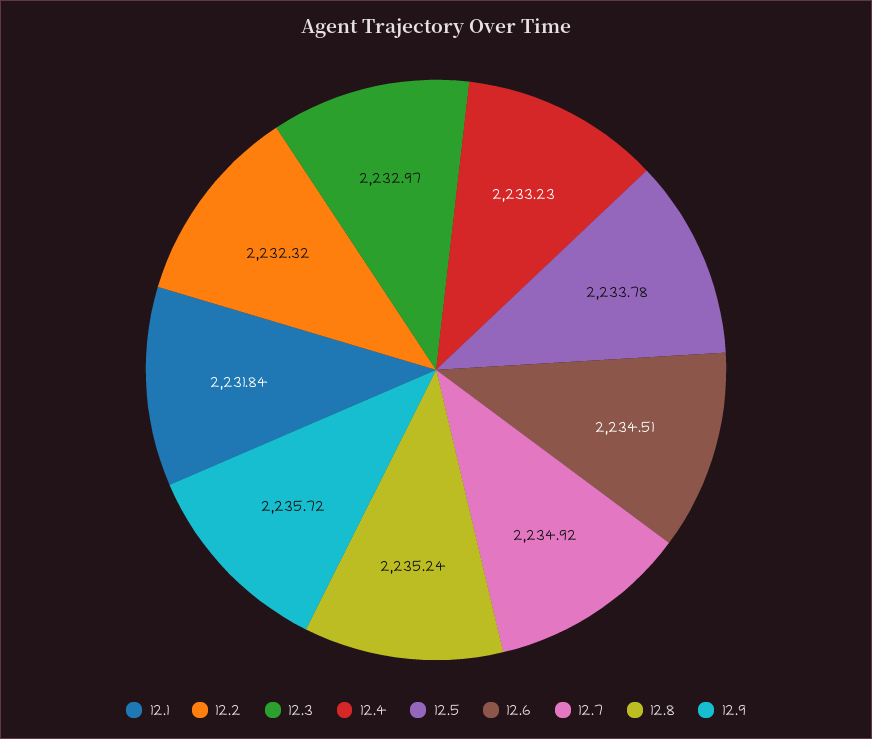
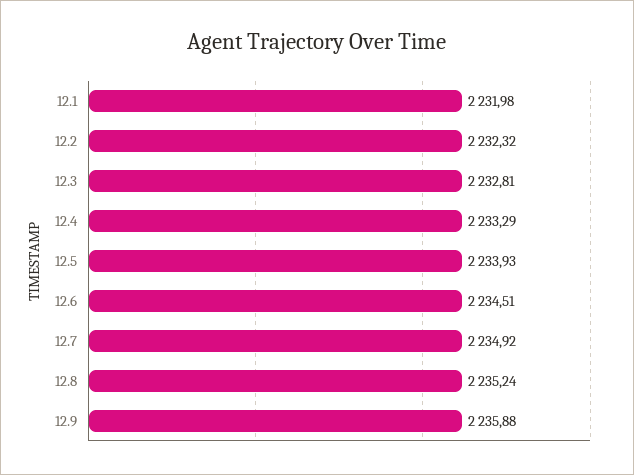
12.1: 2231.84 -> 2231.98
12.3: 2232.97 -> 2232.81
12.4: 2233.23 -> 2233.29
12.5: 2233.78 -> 2233.93
12.9: 2235.72 -> 2235.88

